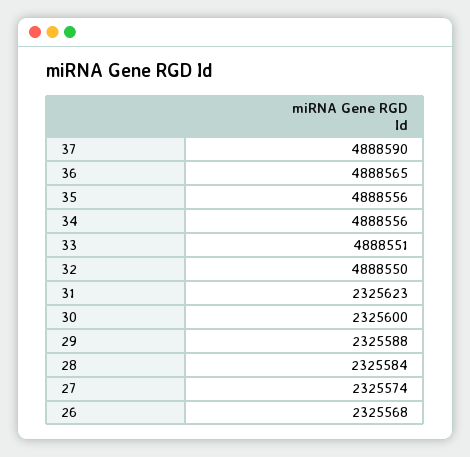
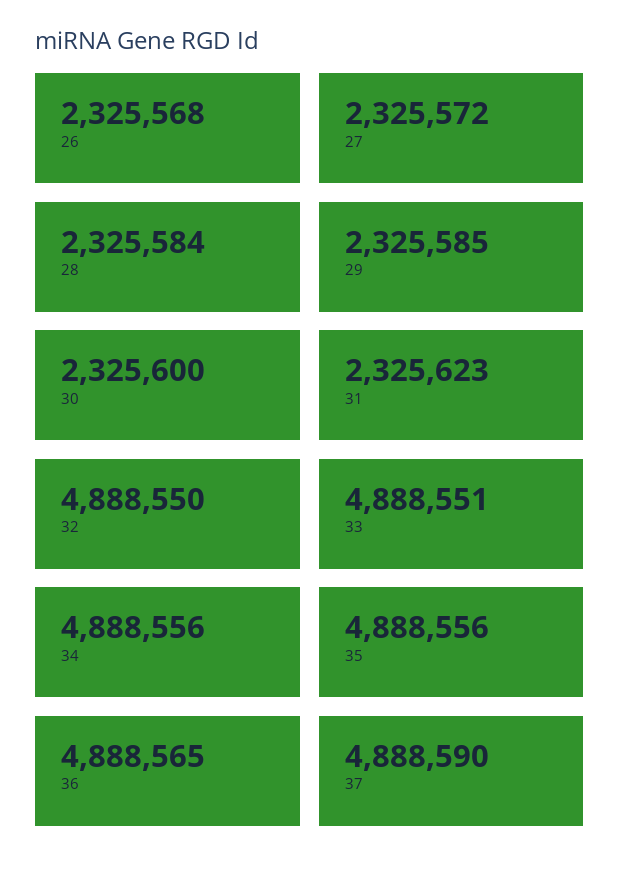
29: 2325588 -> 2325585
27: 2325574 -> 2325572

